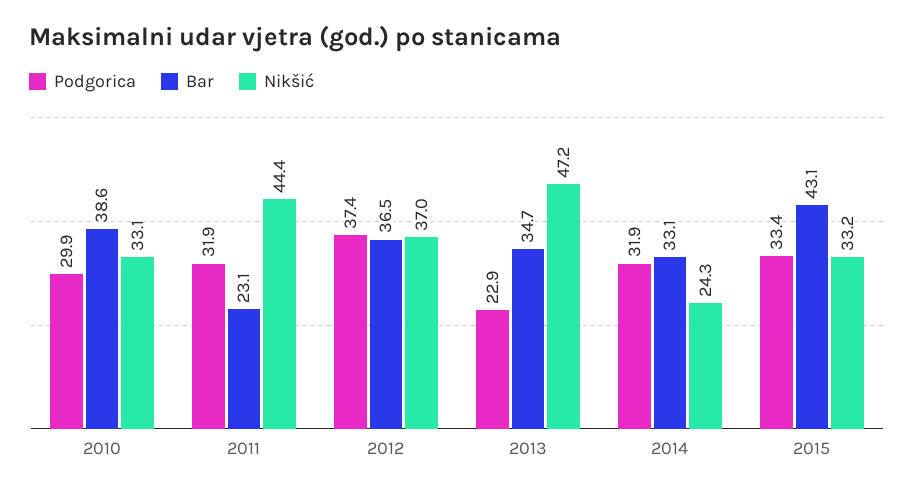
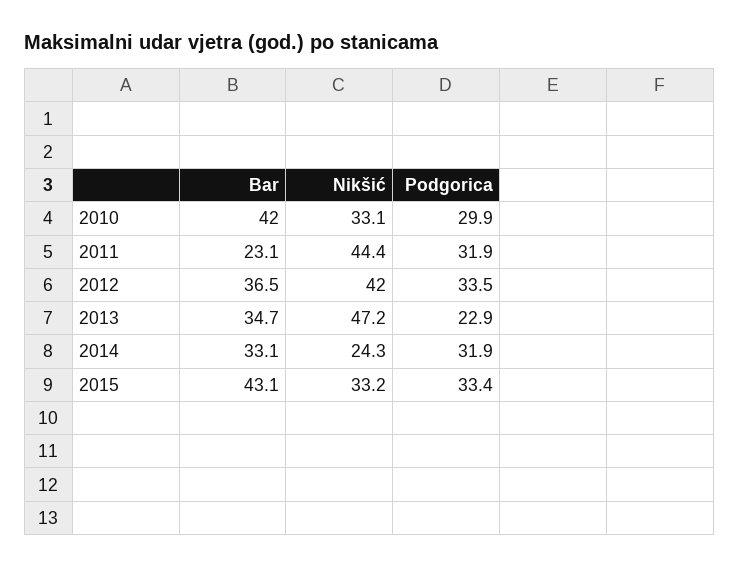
Bar, 2010: 38.6 -> 42
Podgorica, 2012: 37.4 -> 33.5
Nikšić, 2012: 37 -> 42

